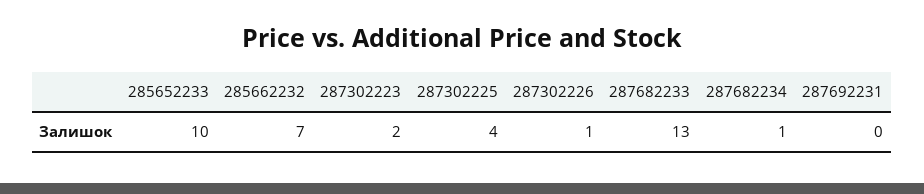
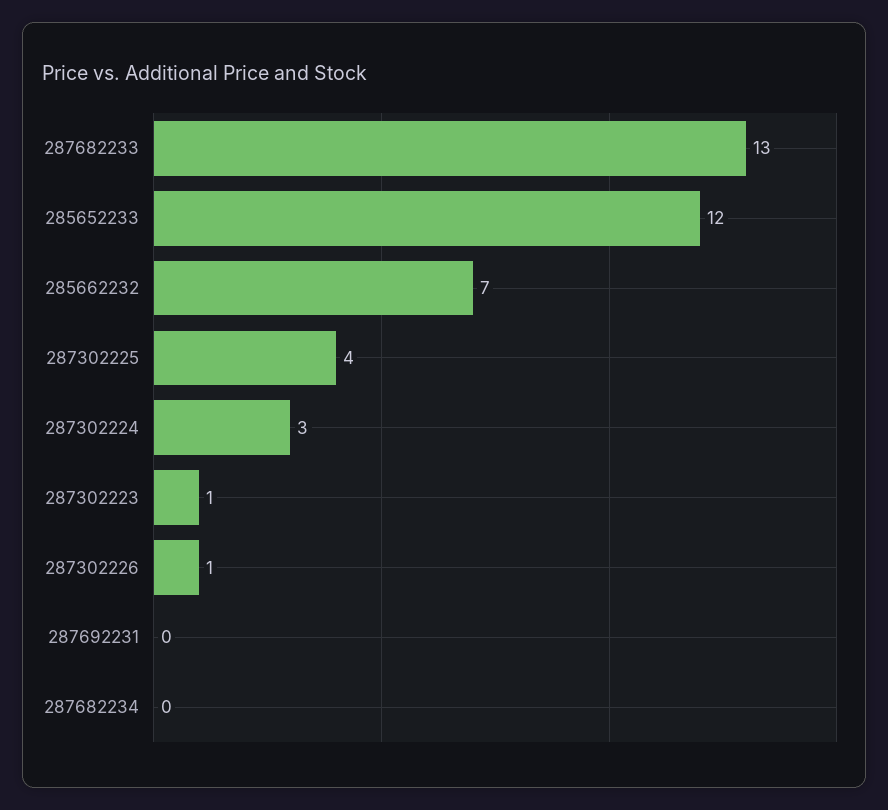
285652233: 10 -> 12
287302223: 2 -> 1
287682234: 1 -> 0
287302224: none -> 3

